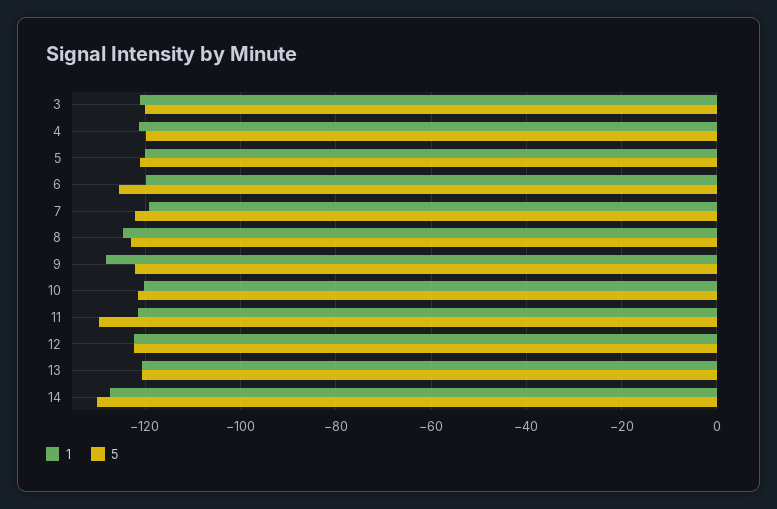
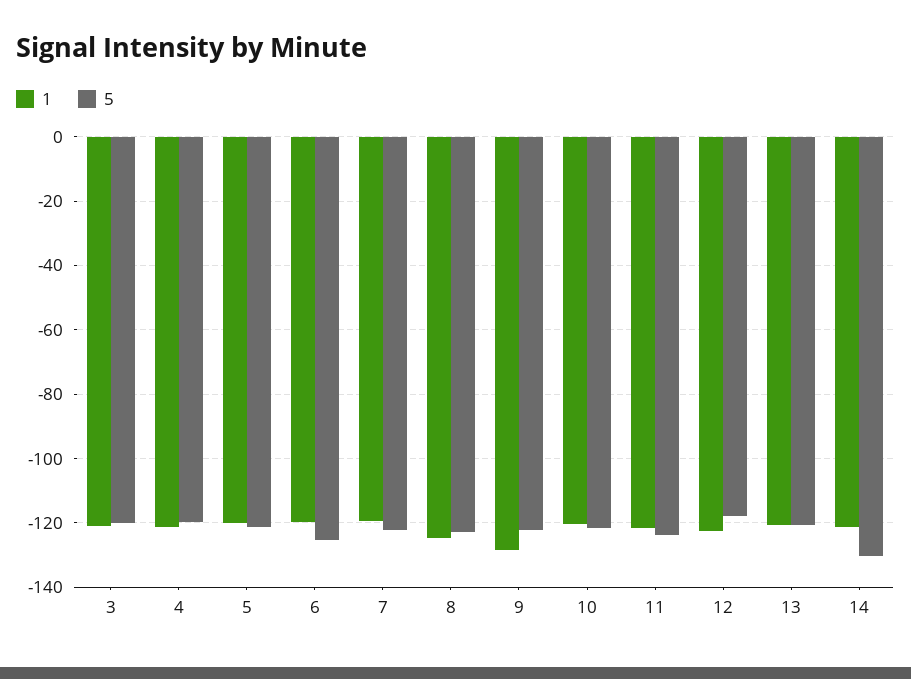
5, 11: -130 -> -124
5, 12: -122 -> -118
1, 14: -128 -> -122

